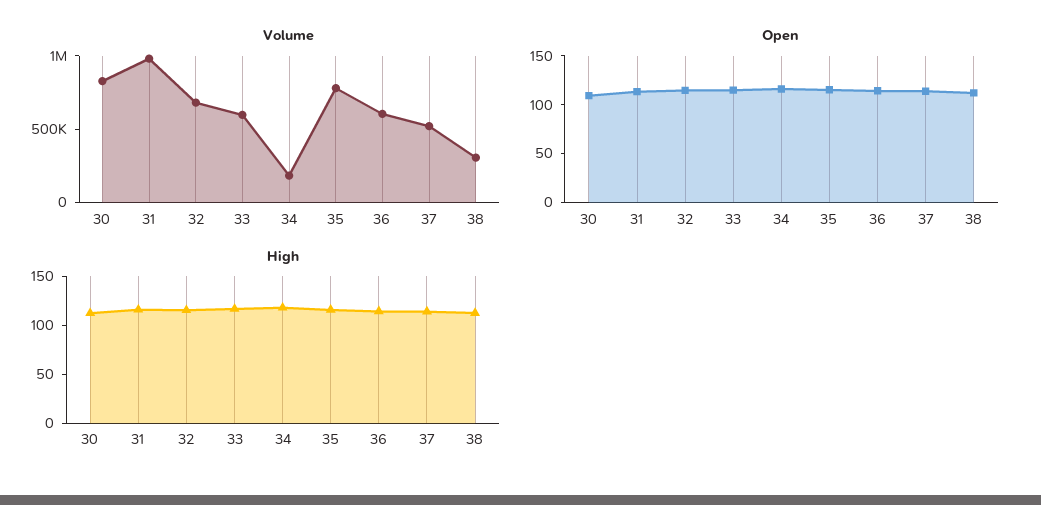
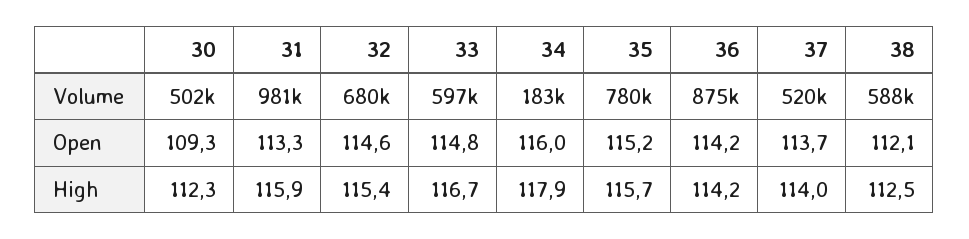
Volume, 30: 800000 -> 502000
Volume, 36: 600000 -> 875000
Volume, 38: 300000 -> 588000

